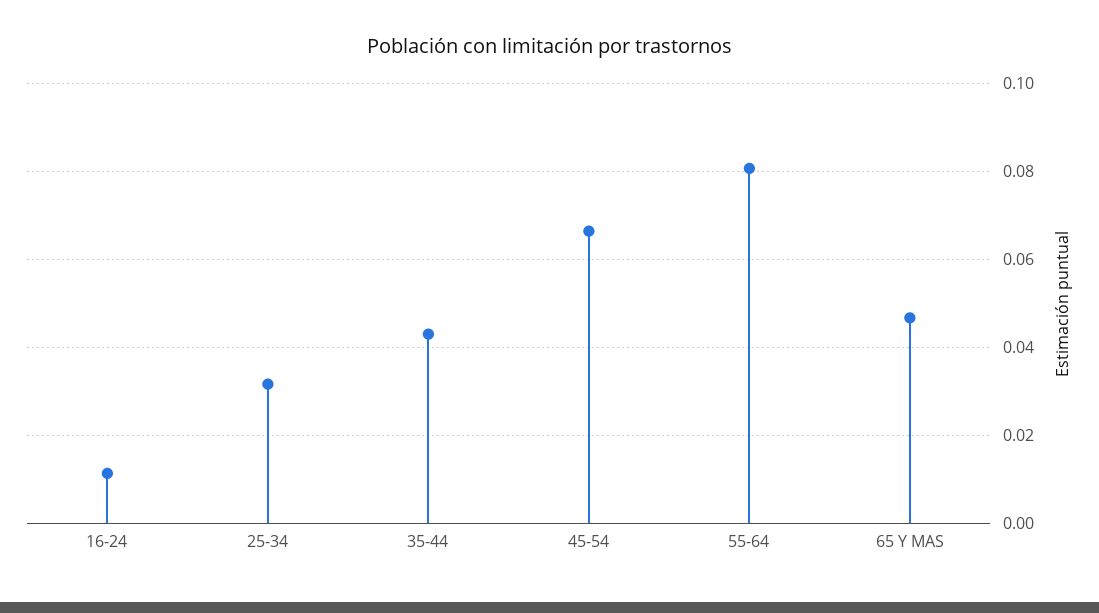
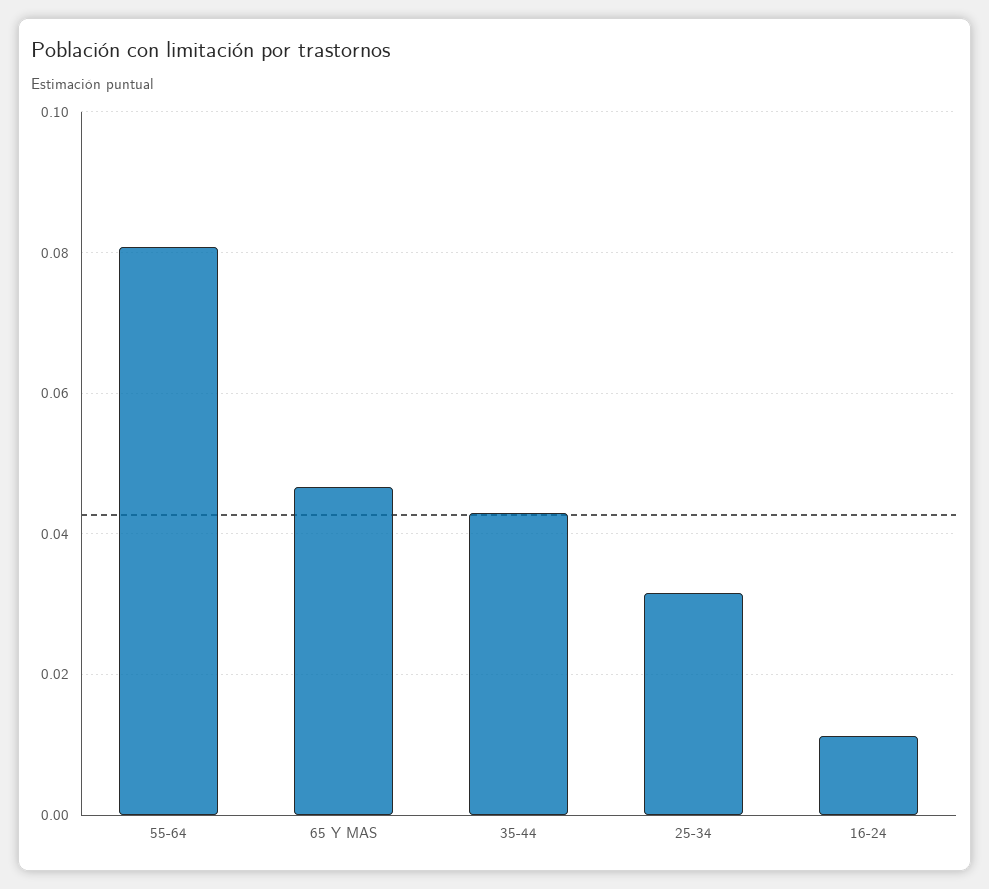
45-54: 0.066 -> none

